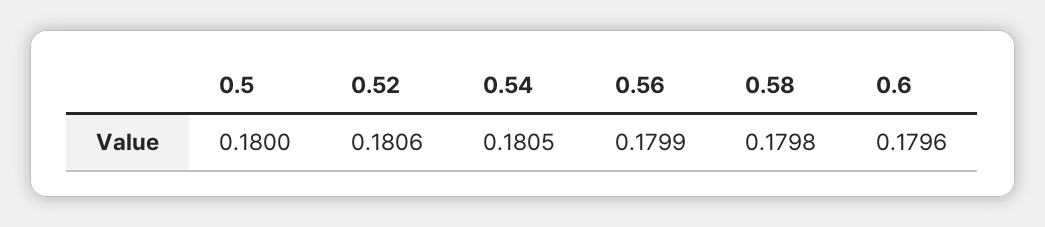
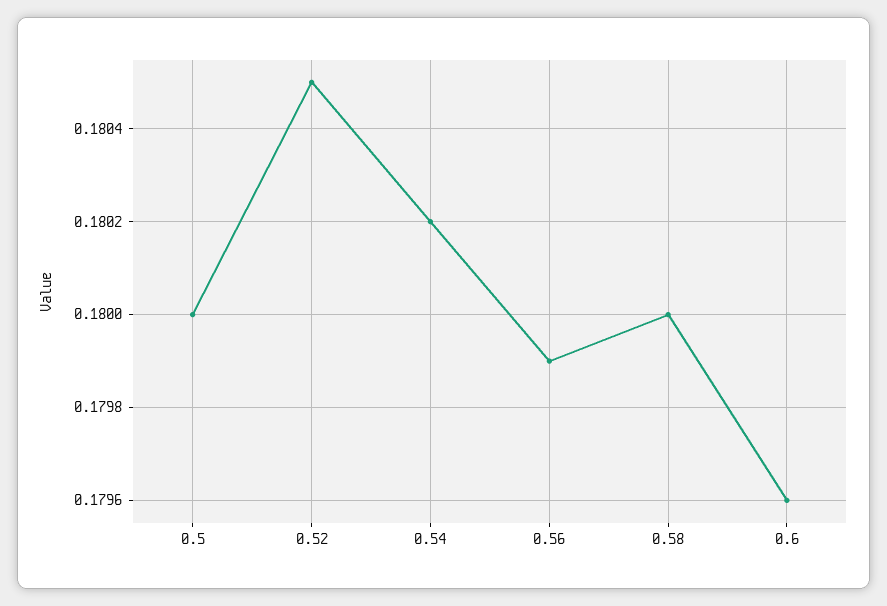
0.52: 0.1806 -> 0.1805
0.54: 0.1805 -> 0.1802
0.58: 0.1798 -> 0.18

